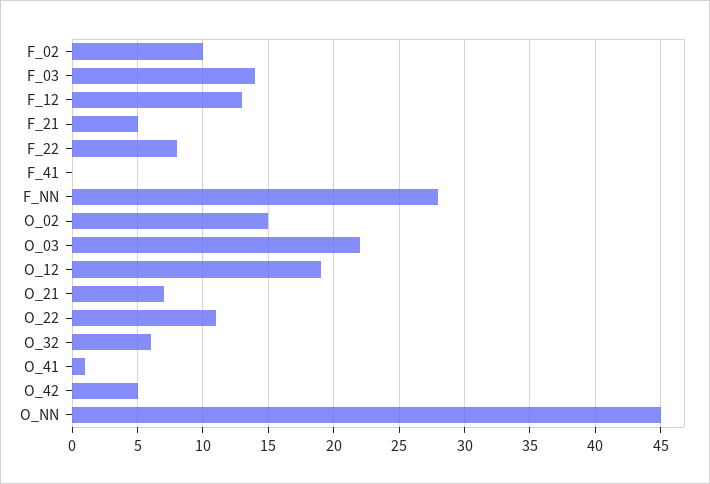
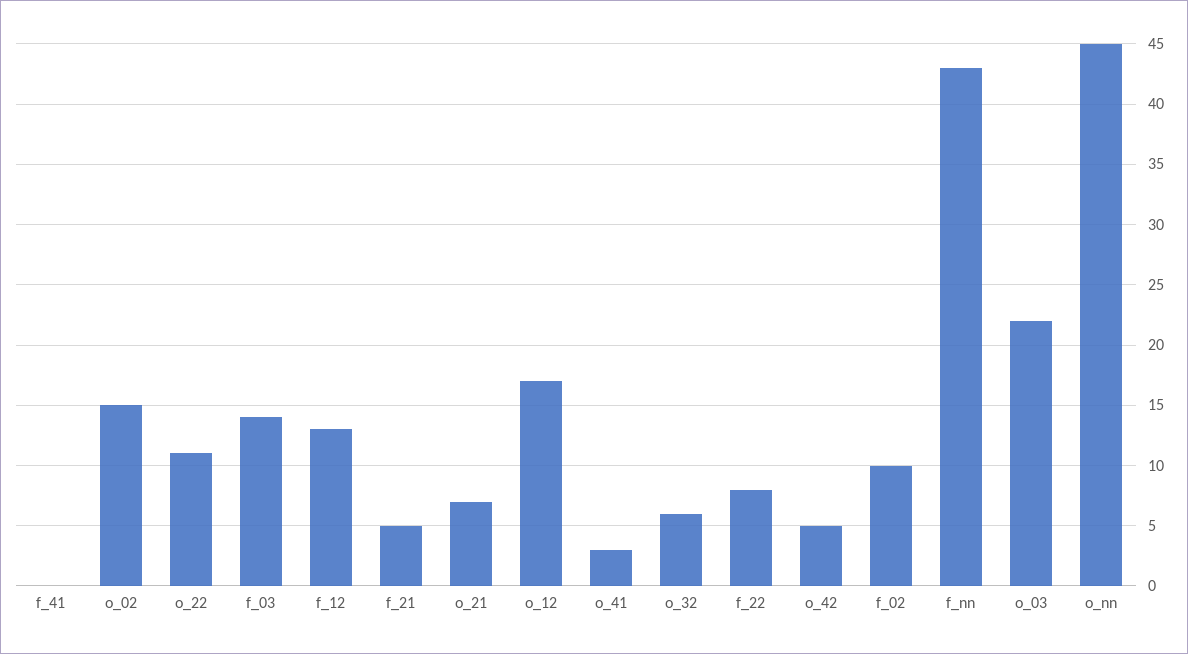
F_NN: 28 -> 43
O_12: 19 -> 17
O_41: 1 -> 3

